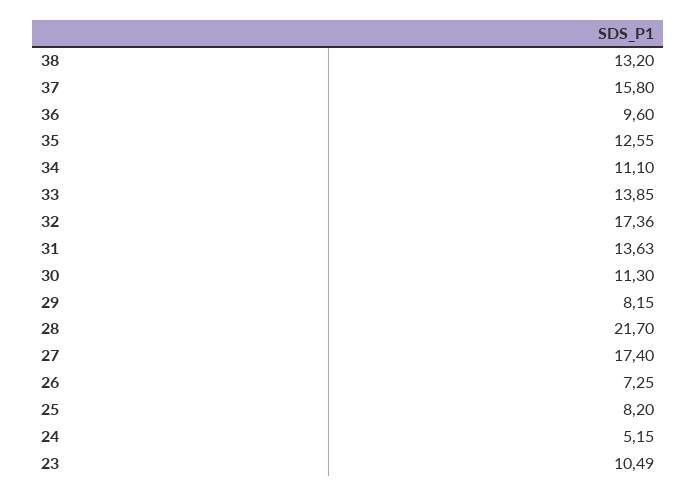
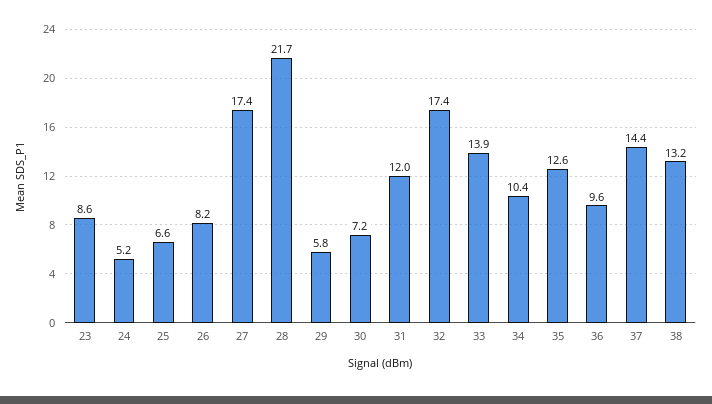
37: 15.8 -> 14.4
34: 11.1 -> 10.4
31: 13.63 -> 12
30: 11.3 -> 7.2
29: 8.15 -> 5.8
26: 7.25 -> 8.2
25: 8.2 -> 6.6
23: 10.49 -> 8.6

